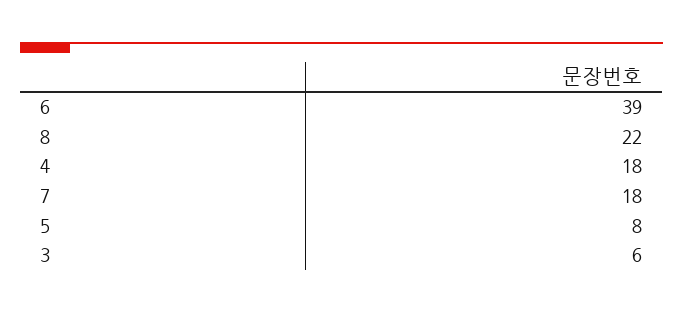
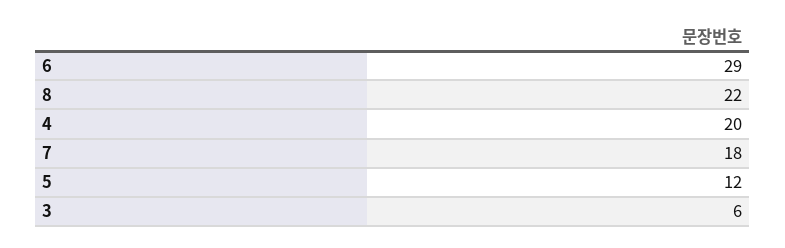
6: 39 -> 29
4: 18 -> 20
5: 8 -> 12

